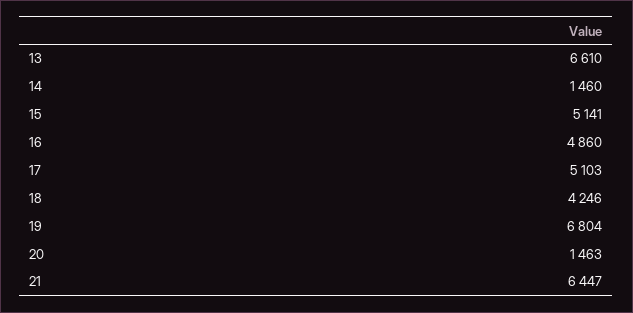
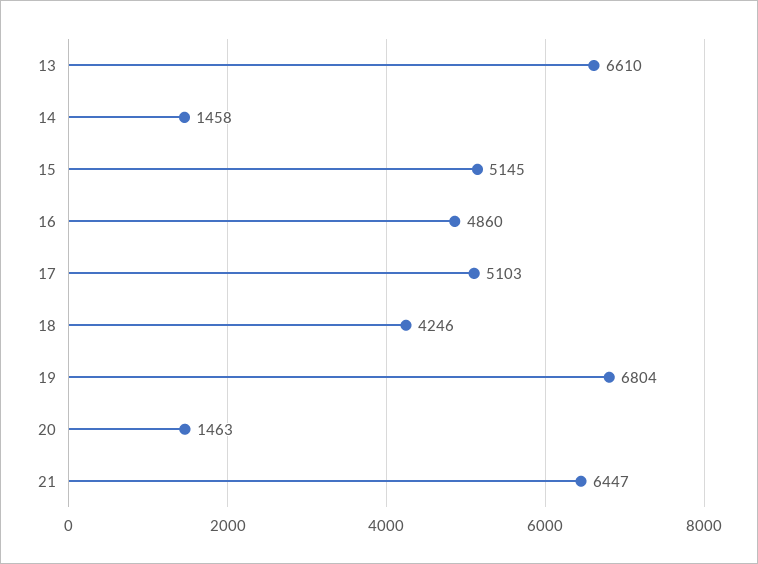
14: 1460 -> 1458
15: 5141 -> 5145

